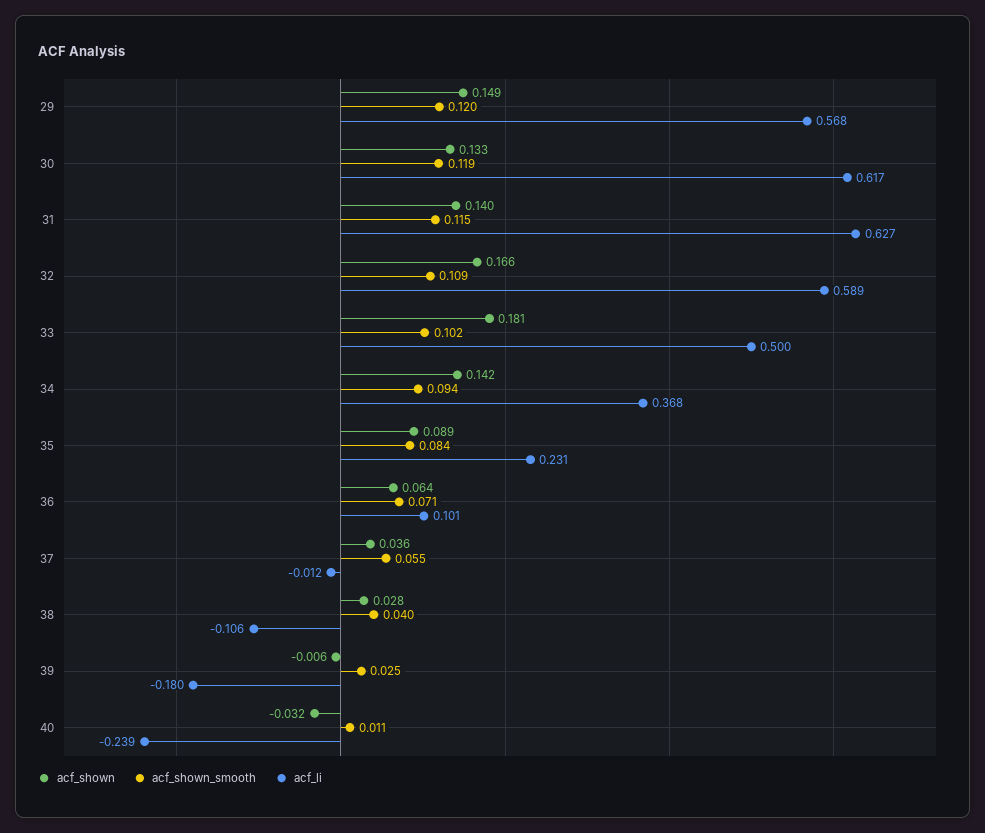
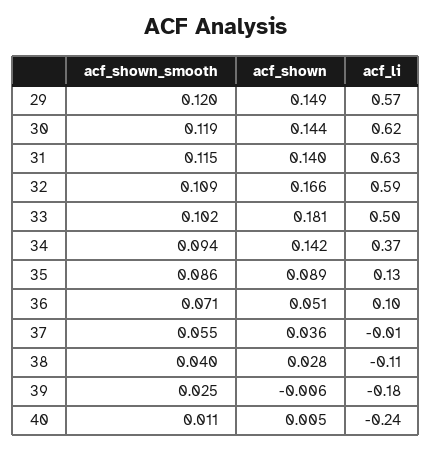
acf_shown, 30: 0.133 -> 0.144
acf_shown_smooth, 35: 0.084 -> 0.086
acf_li, 35: 0.231 -> 0.13
acf_shown, 36: 0.064 -> 0.051
acf_shown, 40: -0.032 -> 0.005

